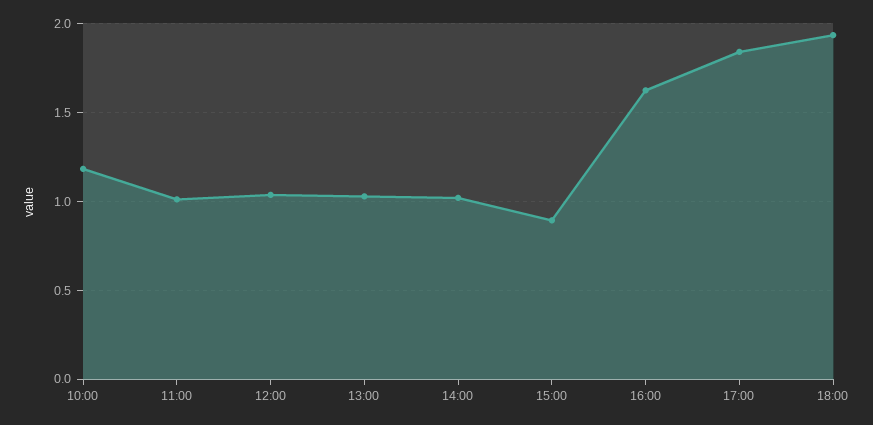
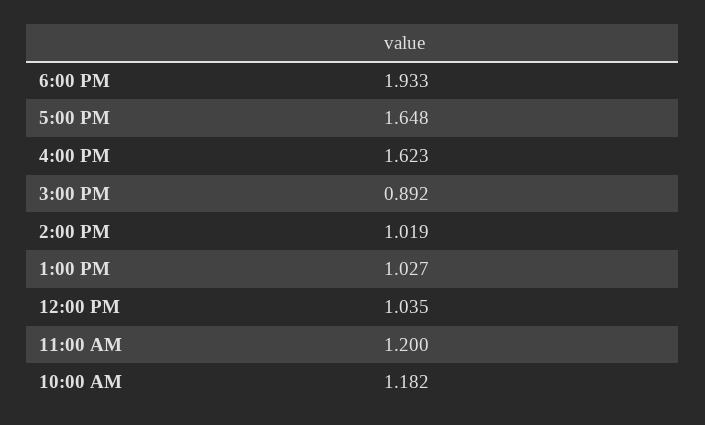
11:00: 1 -> 1.2
17:00: 1.85 -> 1.648

